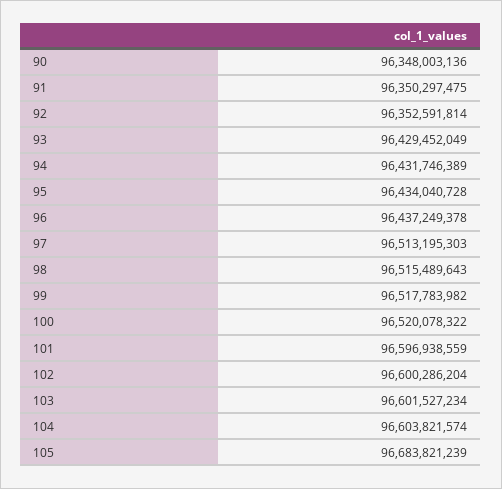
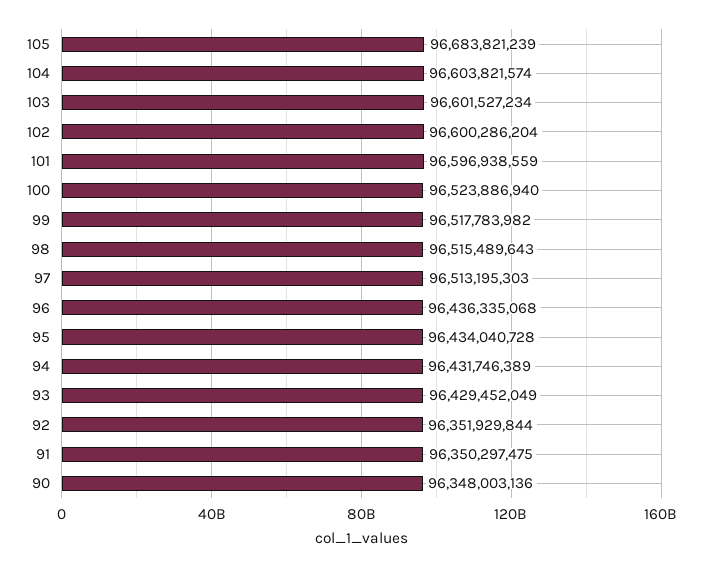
92: 96352591814 -> 96351929844
96: 96437249378 -> 96436335068
100: 96520078322 -> 96523886940

